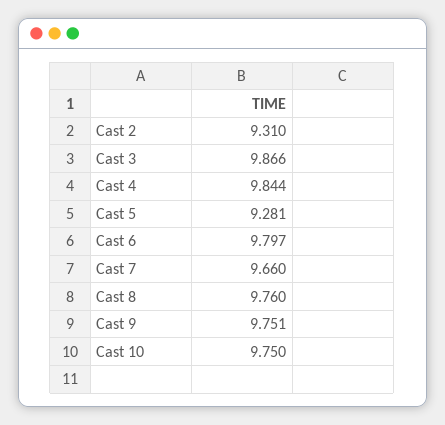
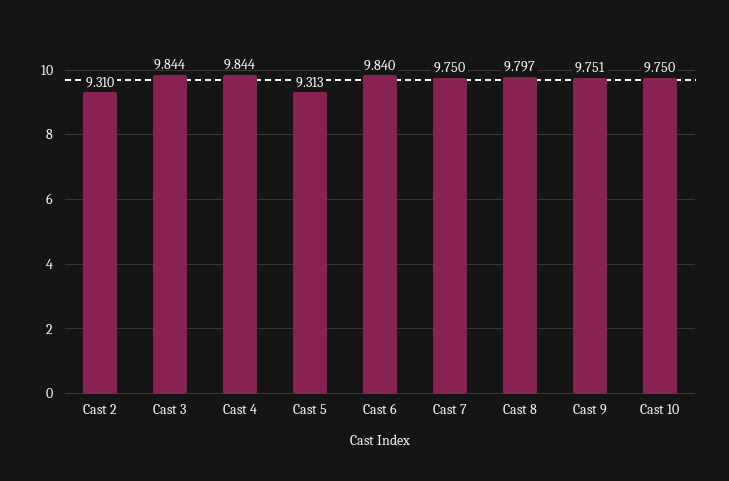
Cast 3: 9.866 -> 9.844
Cast 5: 9.281 -> 9.313
Cast 6: 9.797 -> 9.84
Cast 7: 9.66 -> 9.75
Cast 8: 9.76 -> 9.797

